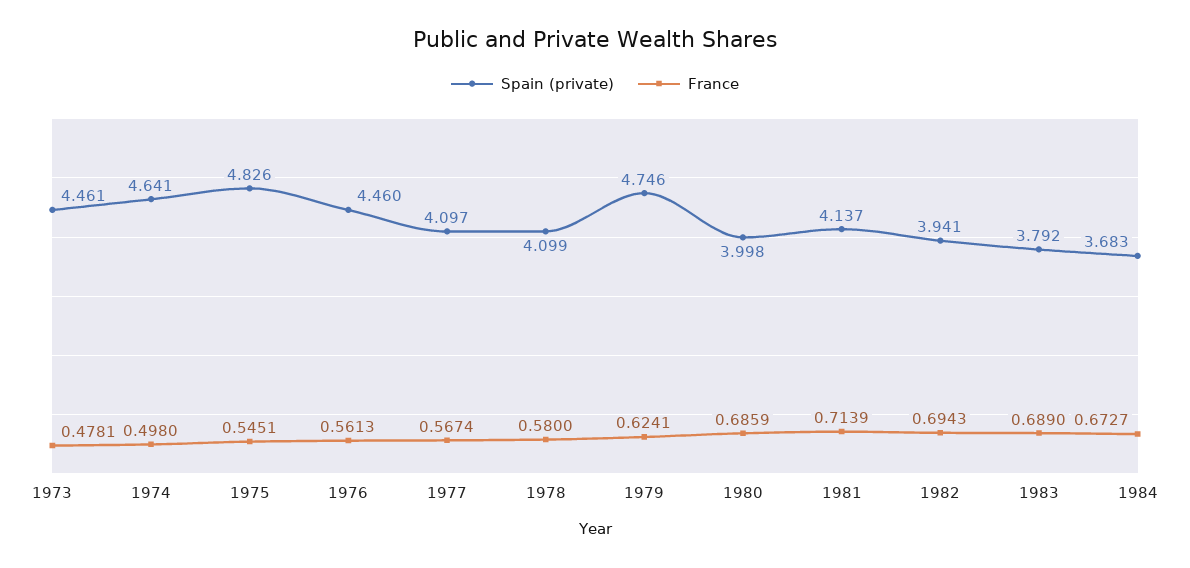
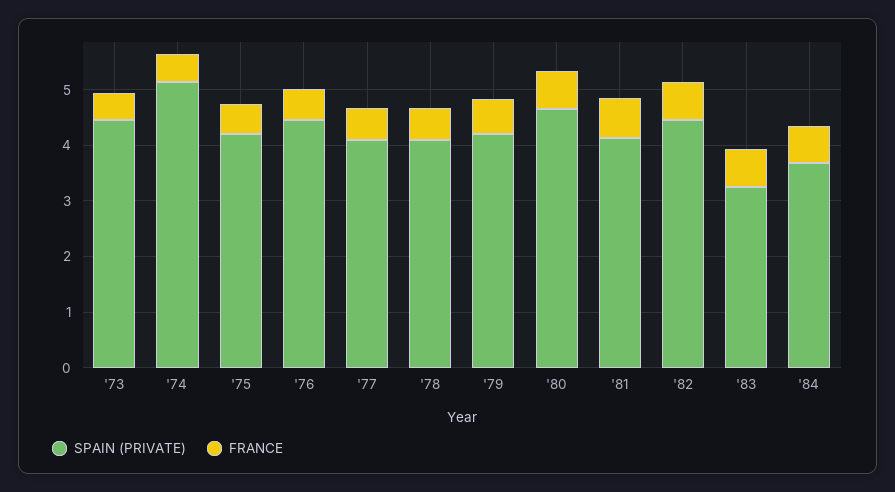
Spain (private), 1974: 4.641 -> 5.2
Spain (private), 1975: 4.826 -> 4.2
Spain (private), 1979: 4.746 -> 4.2
Spain (private), 1980: 3.998 -> 4.6
Spain (private), 1982: 3.941 -> 4.4
Spain (private), 1983: 3.792 -> 3.2

